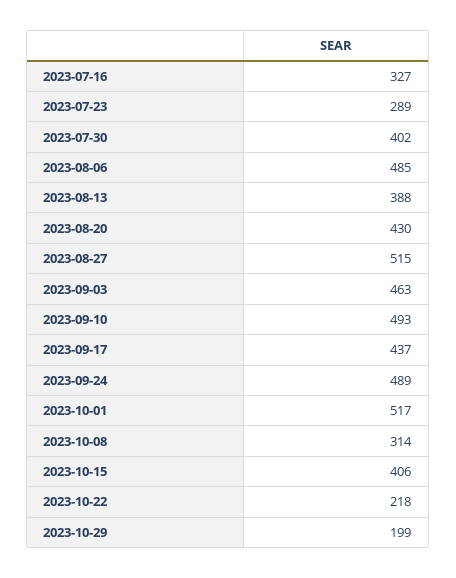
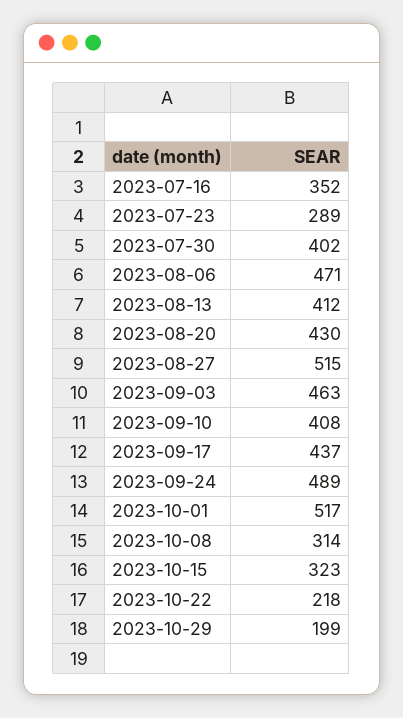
2023-07-16: 327 -> 352
2023-08-06: 485 -> 471
2023-08-13: 388 -> 412
2023-09-10: 493 -> 408
2023-10-15: 406 -> 323

